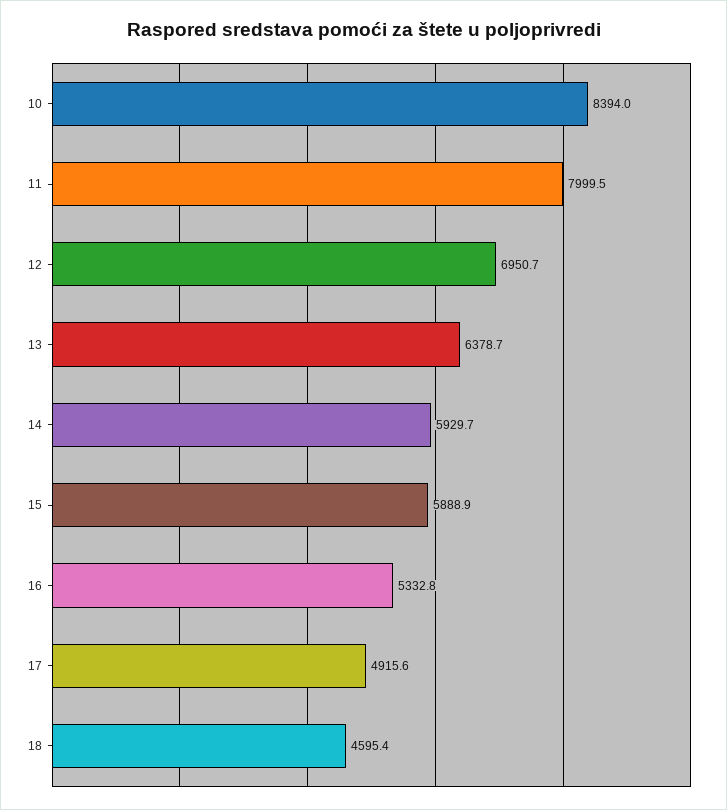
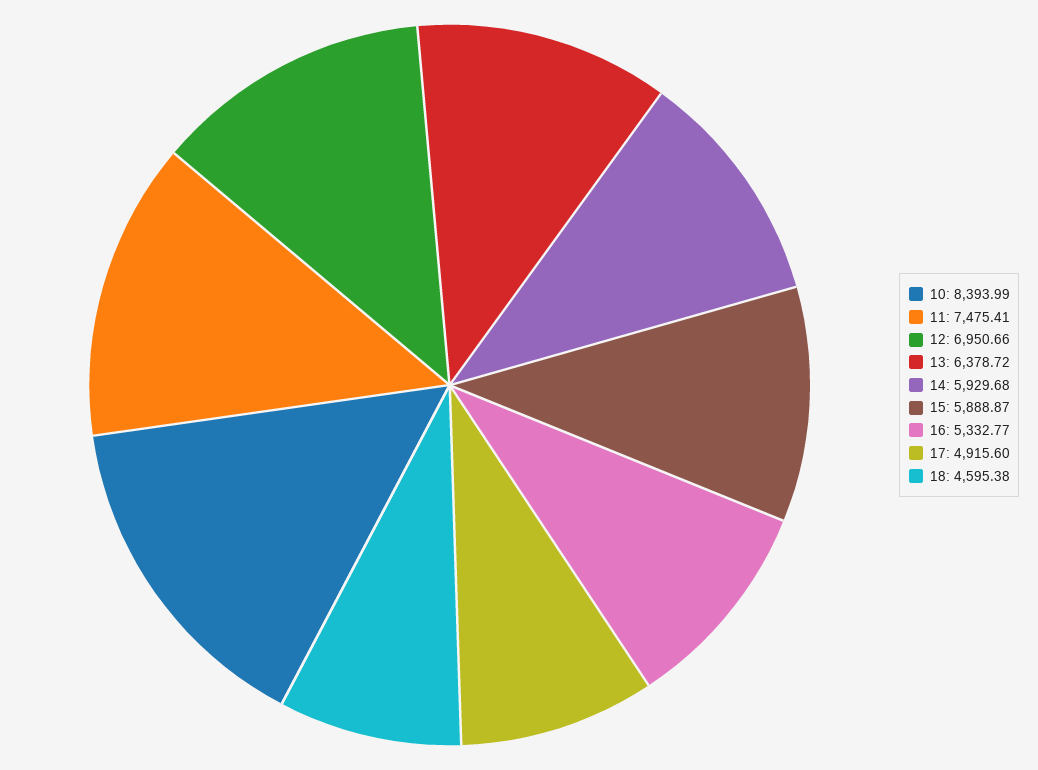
11: 7999.5 -> 7475.41

